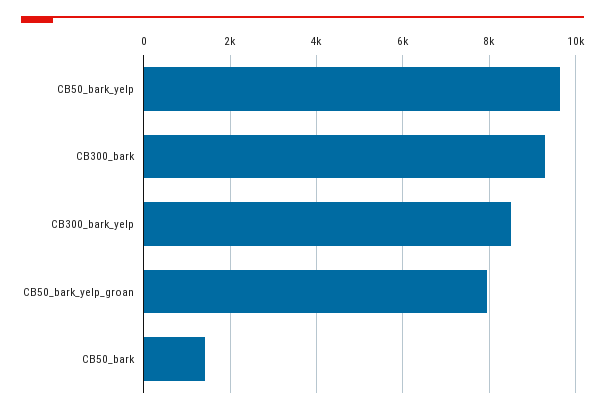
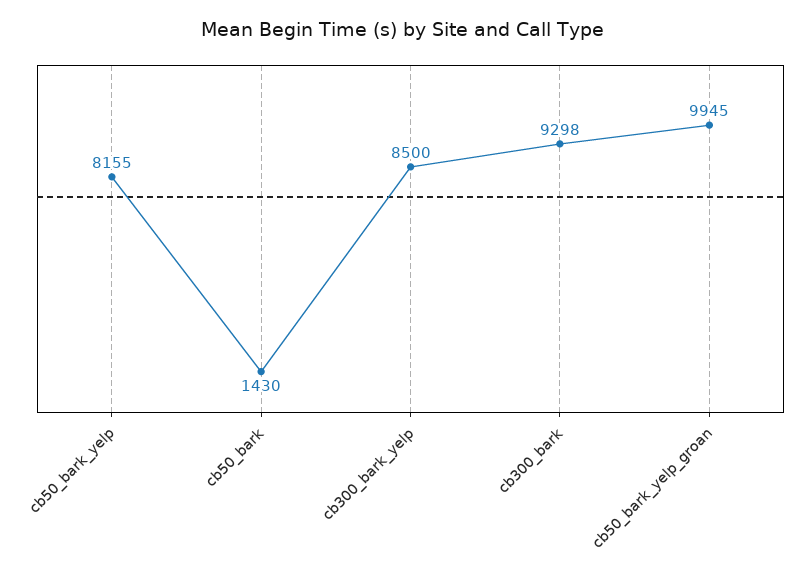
CB50_bark_yelp: 9600 -> 8155
CB50_bark_yelp_groan: 8000 -> 9945

